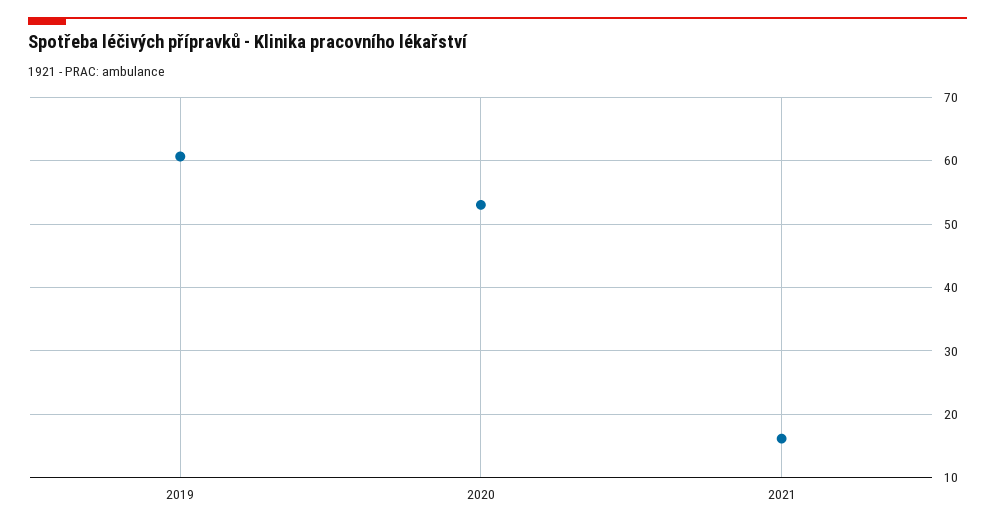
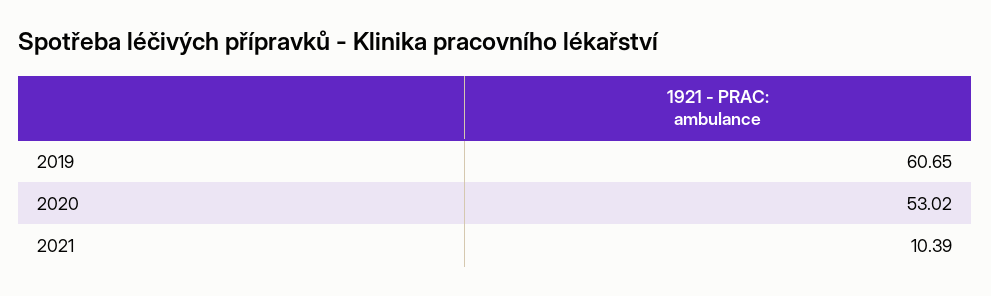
2021: 16 -> 10.39

